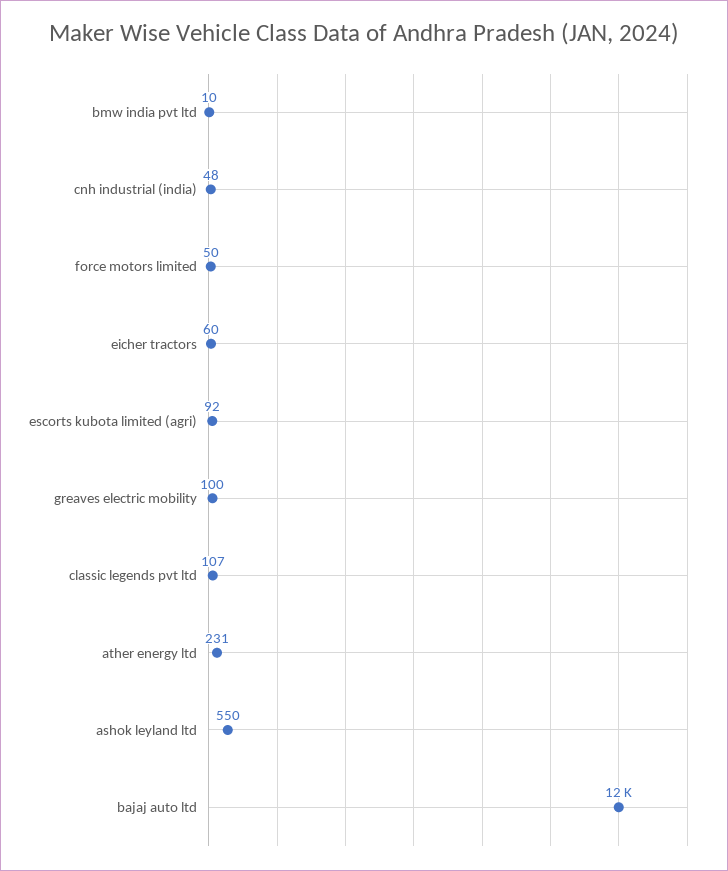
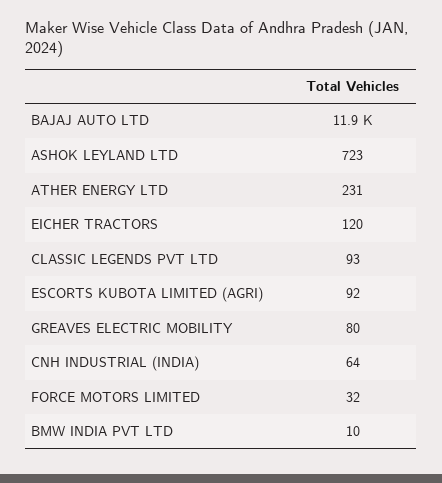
cnh industrial (india): 48 -> 64
force motors limited: 50 -> 32
eicher tractors: 60 -> 120
greaves electric mobility: 100 -> 80
classic legends pvt ltd: 107 -> 93
ashok leyland ltd: 550 -> 723

